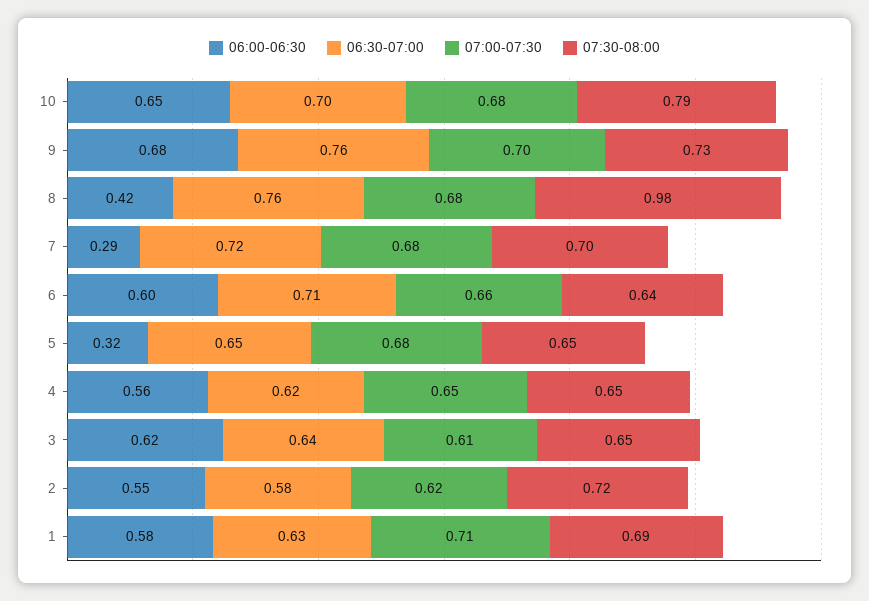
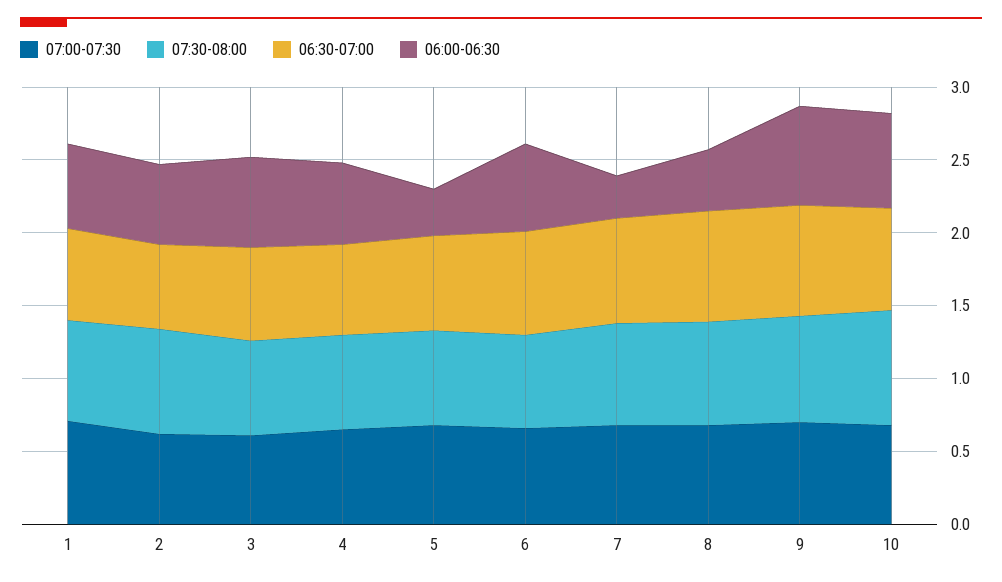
07:30-08:00, 8: 0.98 -> 0.7

